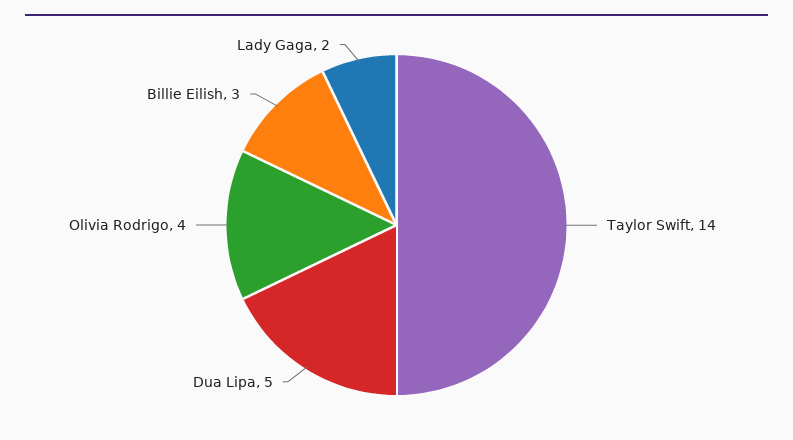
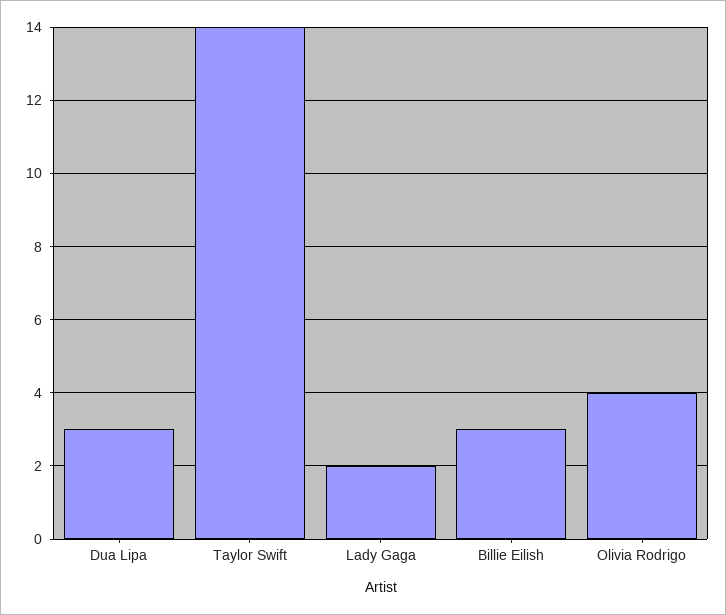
Dua Lipa: 5 -> 3

